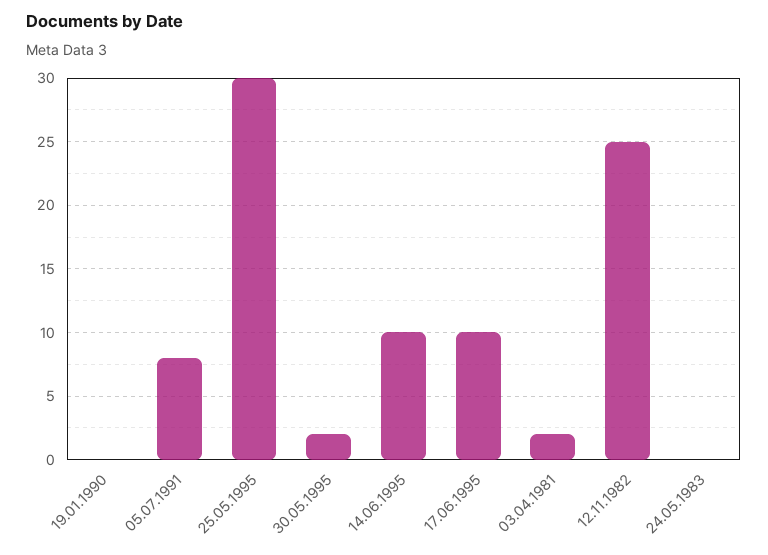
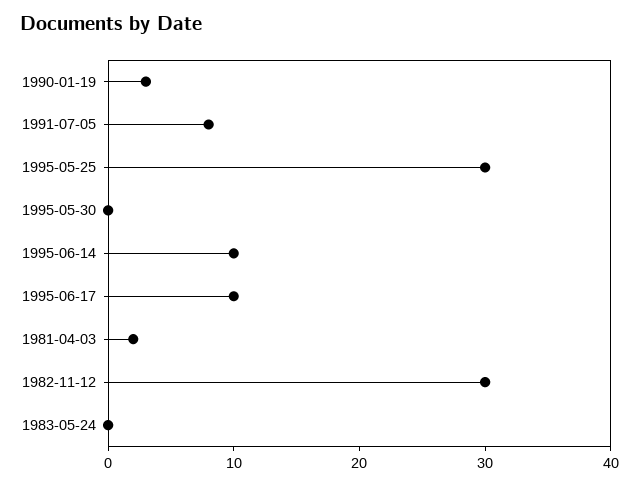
19.01.1990: 0 -> 3
30.05.1995: 2 -> 0
12.11.1982: 25 -> 30

